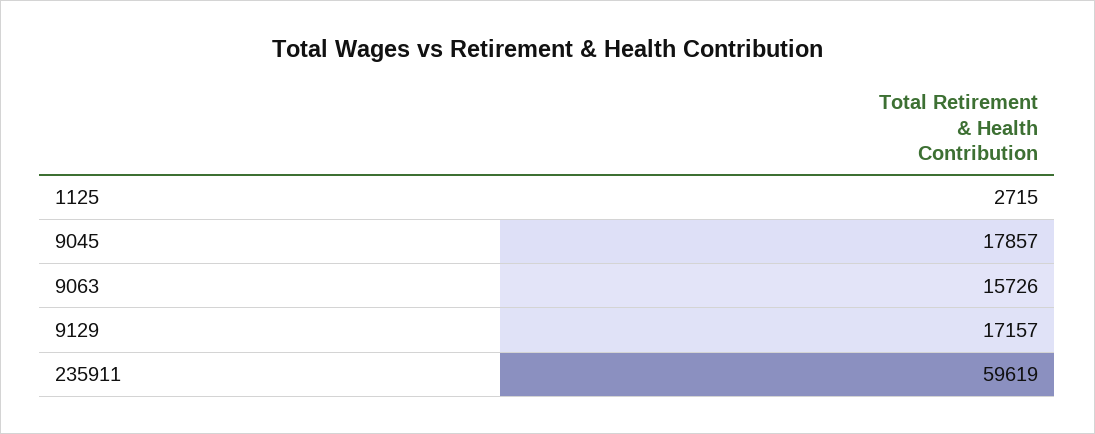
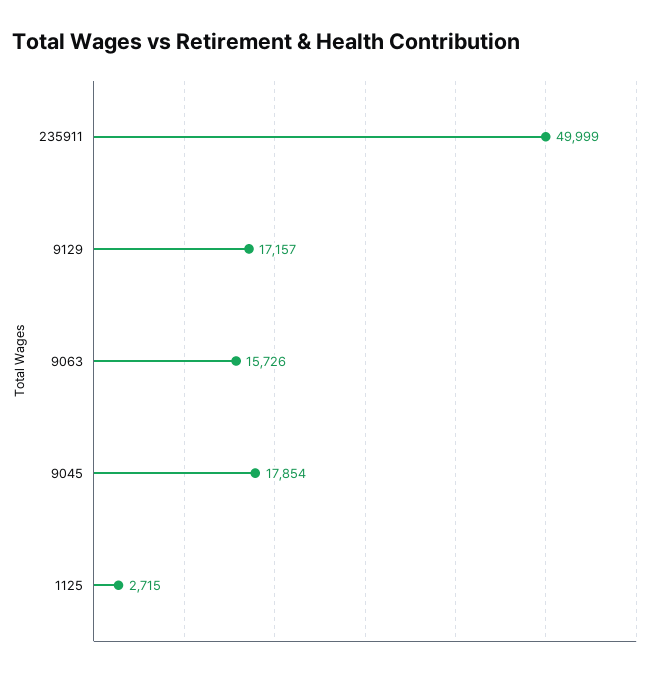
9045: 17857 -> 17854
235911: 59619 -> 49999

